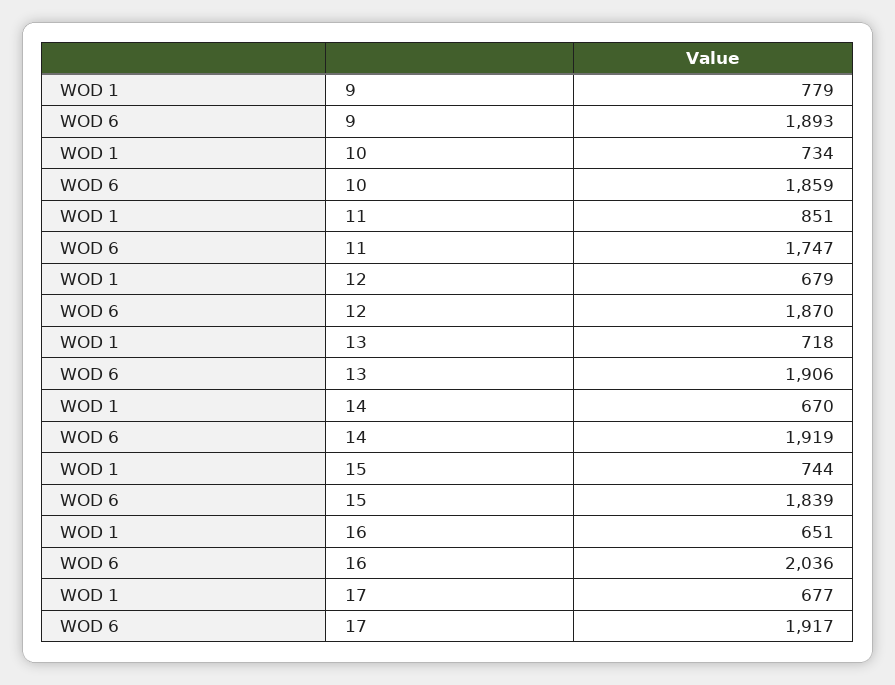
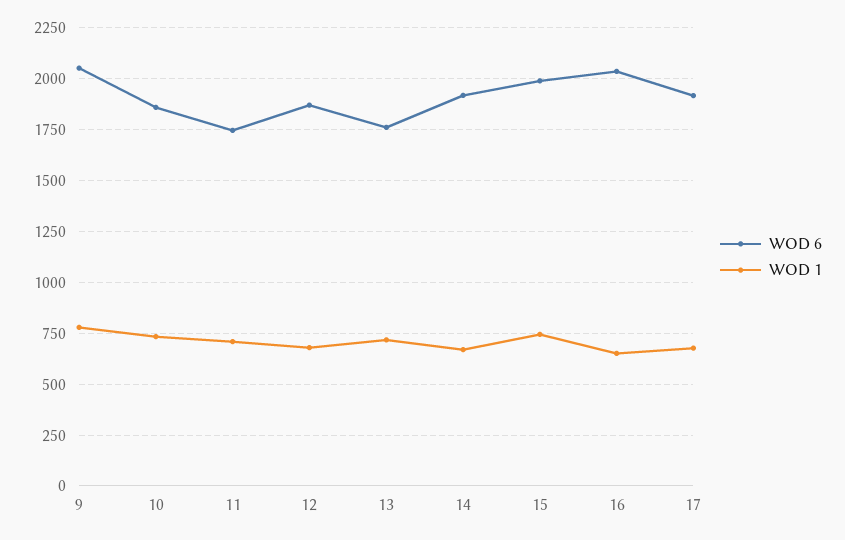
WOD 6, 9: 1893 -> 2050
WOD 1, 11: 851 -> 700
WOD 6, 13: 1906 -> 1750
WOD 6, 15: 1839 -> 2000

